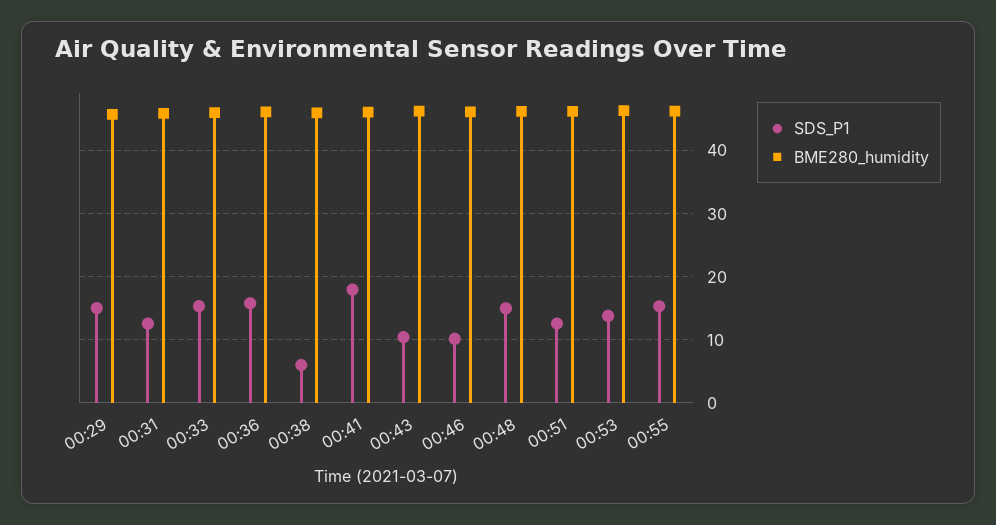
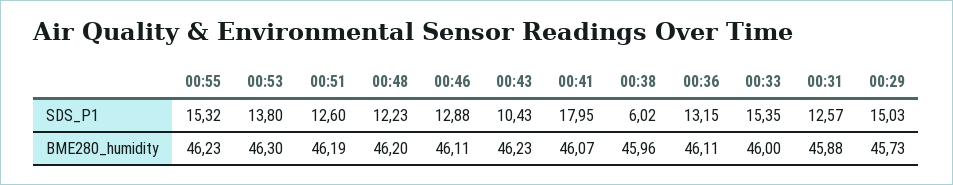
SDS_P1, 00:36: 16 -> 13.15
SDS_P1, 00:46: 10 -> 12.88
SDS_P1, 00:48: 15 -> 12.23

